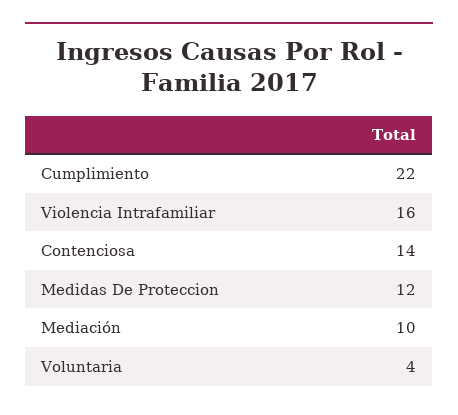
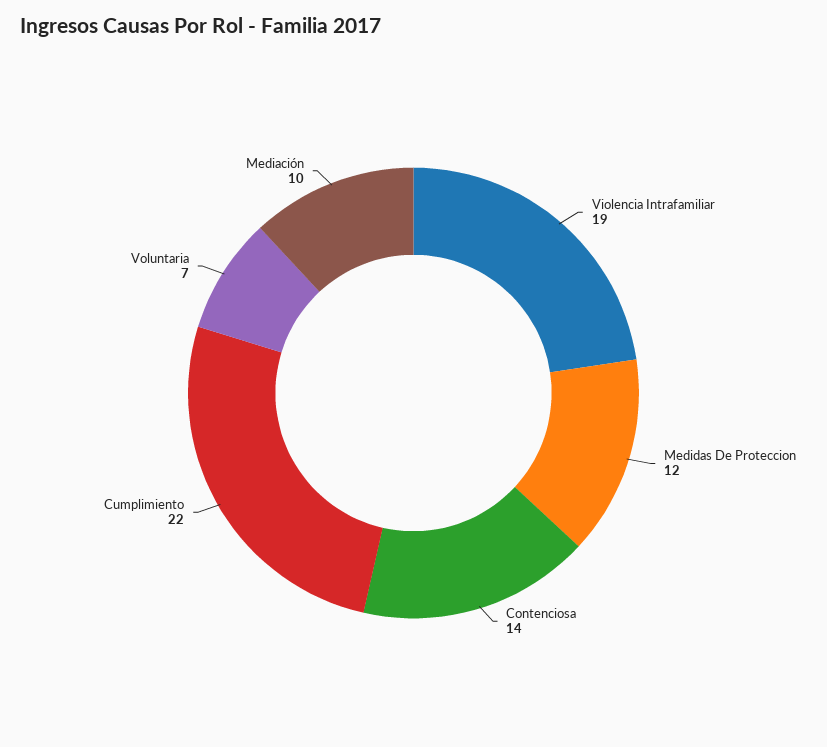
Violencia Intrafamiliar: 16 -> 19
Voluntaria: 4 -> 7

